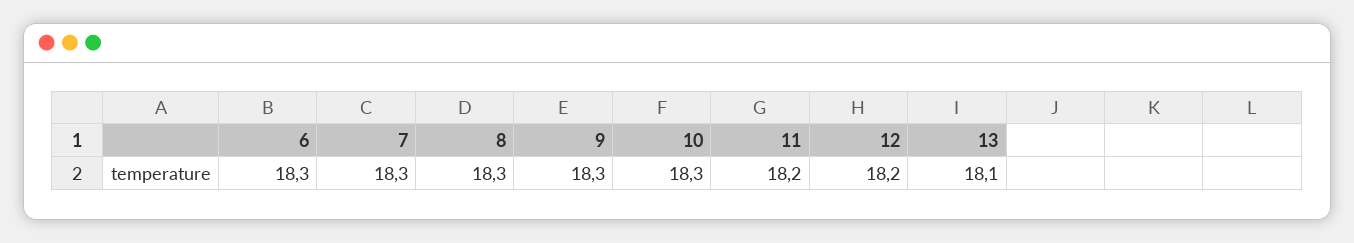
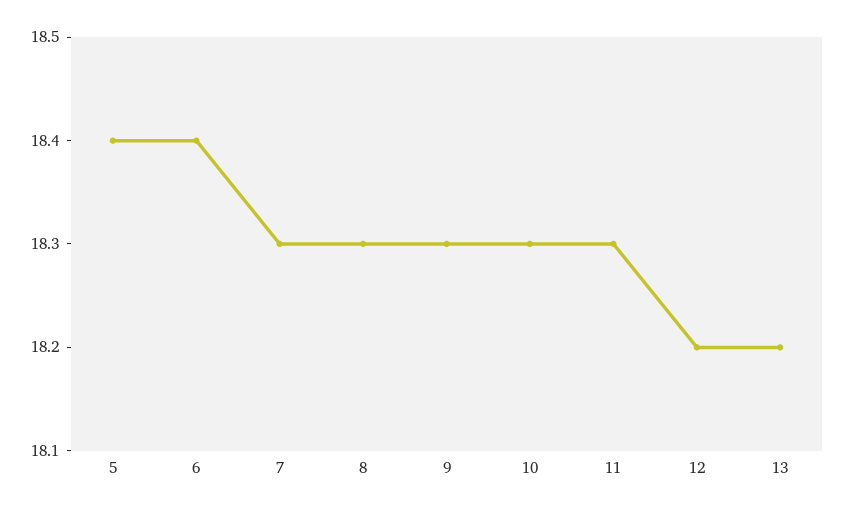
6: 18.3 -> 18.4
11: 18.2 -> 18.3
13: 18.1 -> 18.2
5: none -> 18.4

